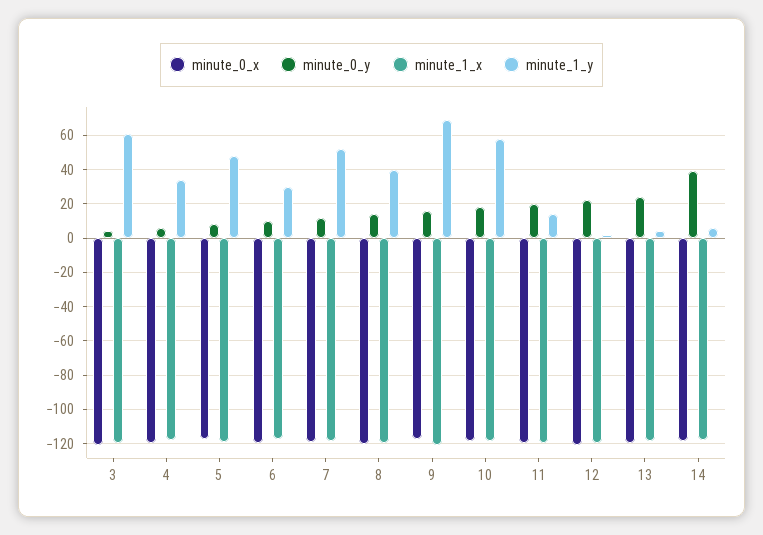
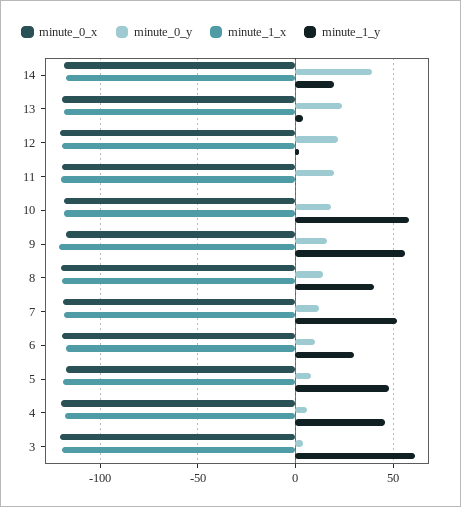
minute_1_y, 4: 35 -> 45
minute_1_y, 9: 70 -> 55
minute_1_y, 11: 15 -> 0
minute_1_y, 14: 5 -> 20

